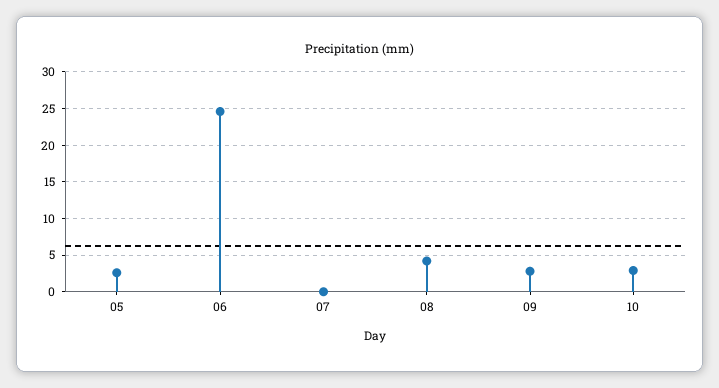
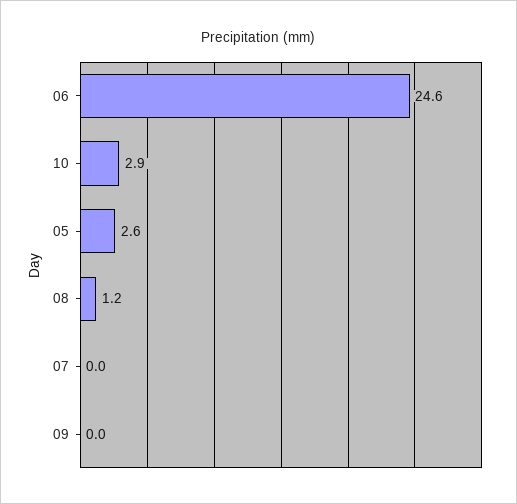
08: 4 -> 1.2
09: 3 -> 0

